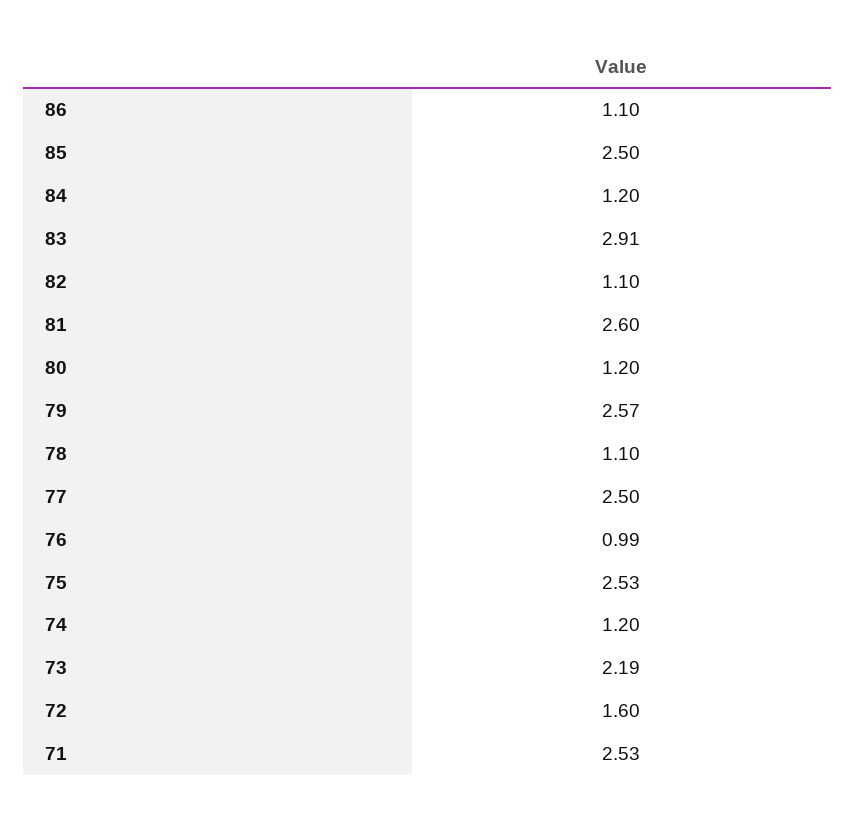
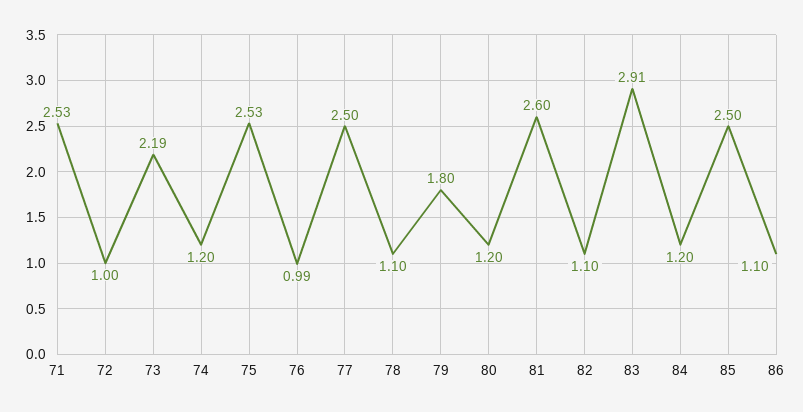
79: 2.57 -> 1.8
72: 1.6 -> 1

